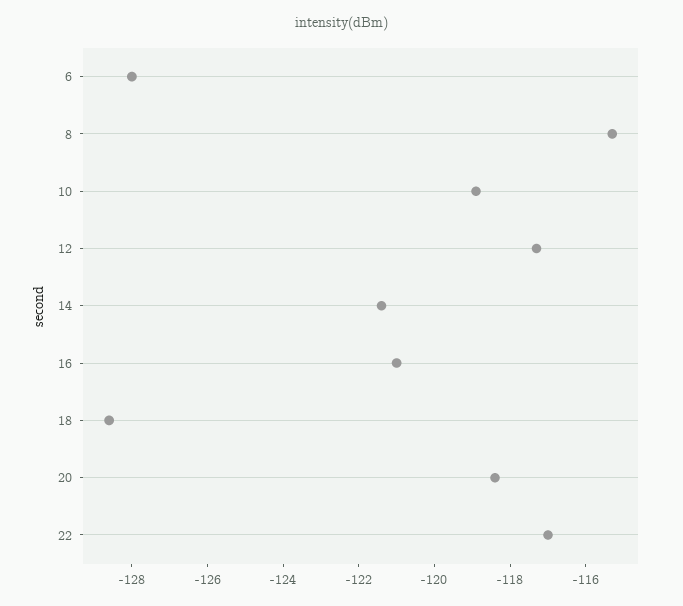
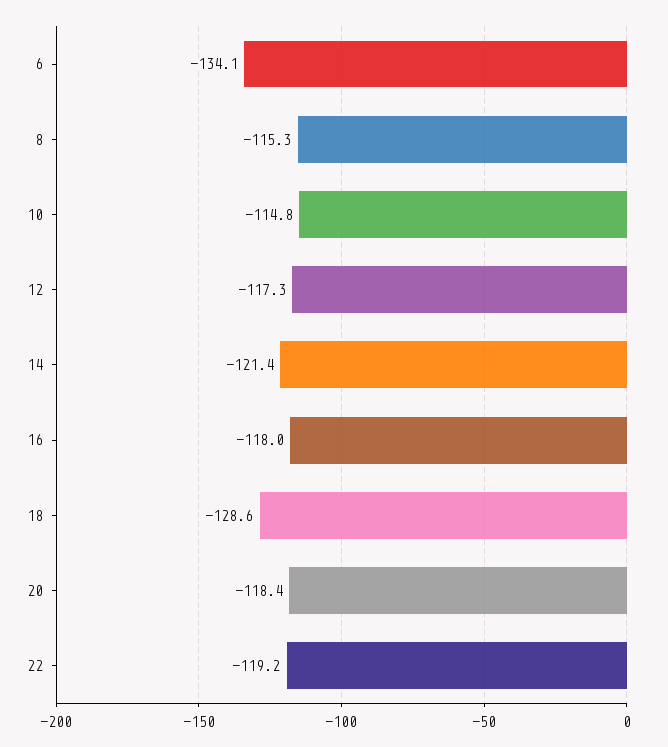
6: -128 -> -134.1
10: -119 -> -114.8
16: -121 -> -118
22: -117 -> -119.2

